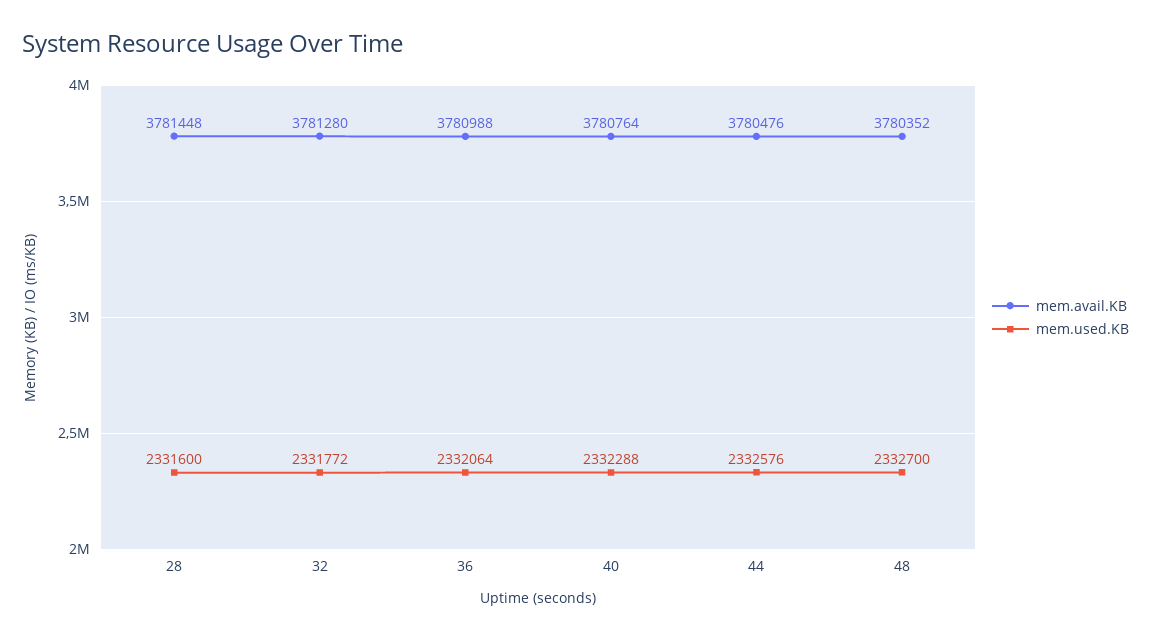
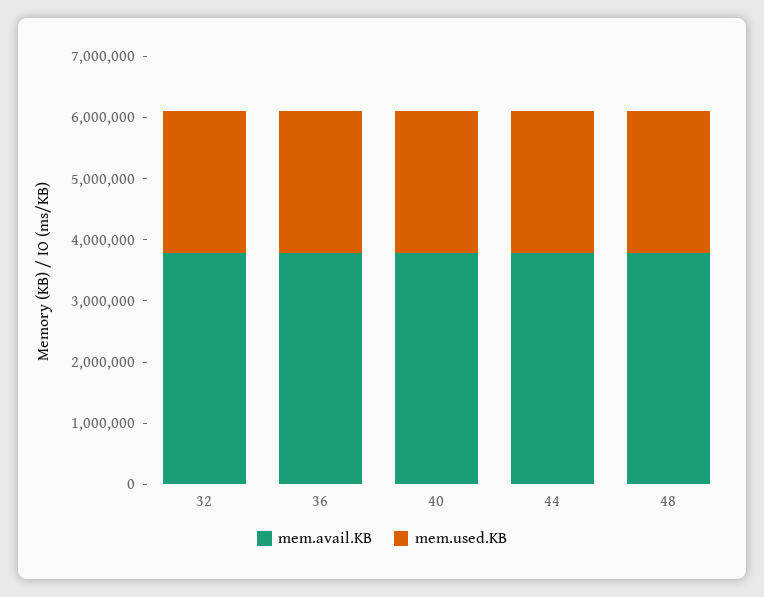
mem.avail.KB, 28: 3781448 -> none
mem.used.KB, 28: 2331600 -> none

